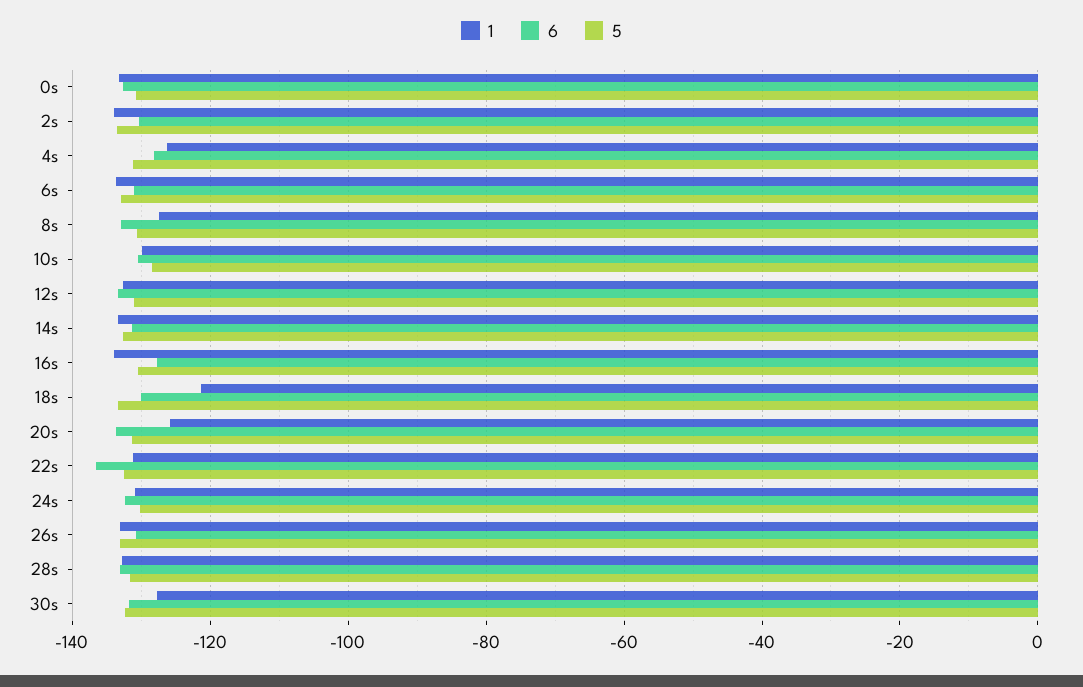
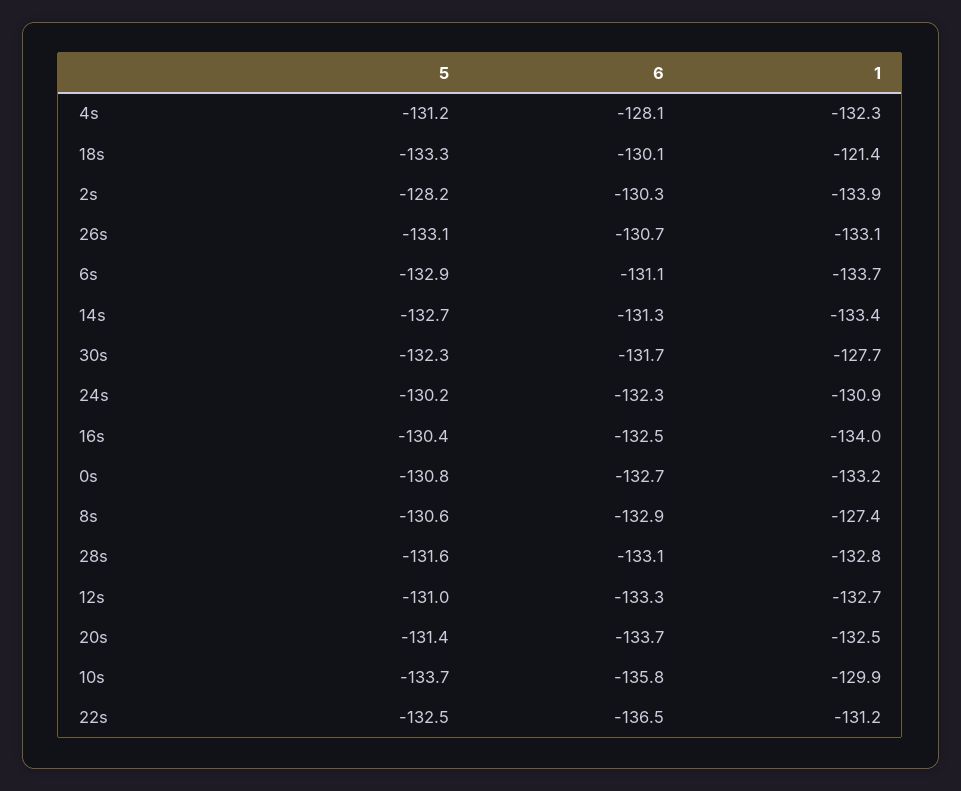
5, 2s: -134 -> -128.2
1, 4s: -126 -> -132.3
6, 10s: -130 -> -135.8
5, 10s: -128 -> -133.7
6, 16s: -128 -> -132.5
1, 20s: -126 -> -132.5

